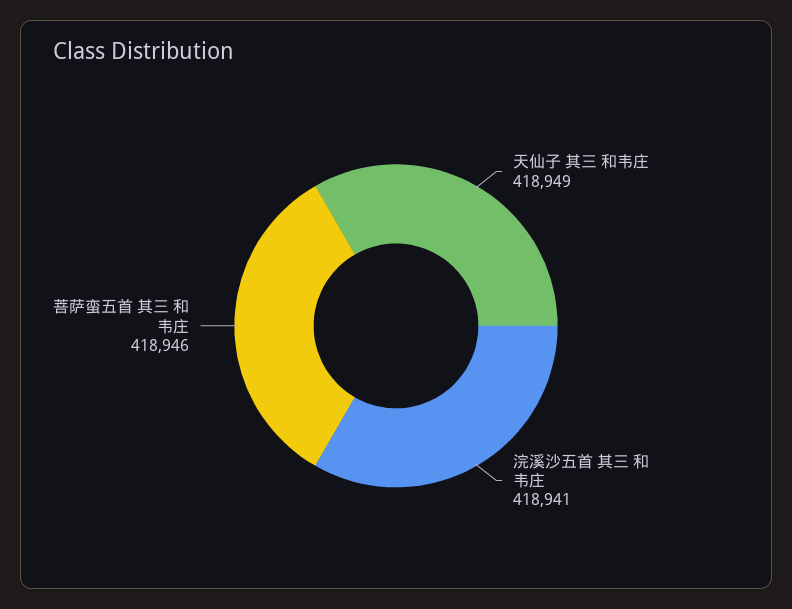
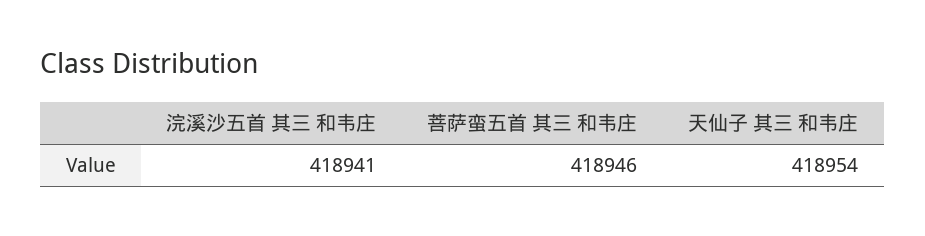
天仙子 其三 和韦庄: 418949 -> 418954

